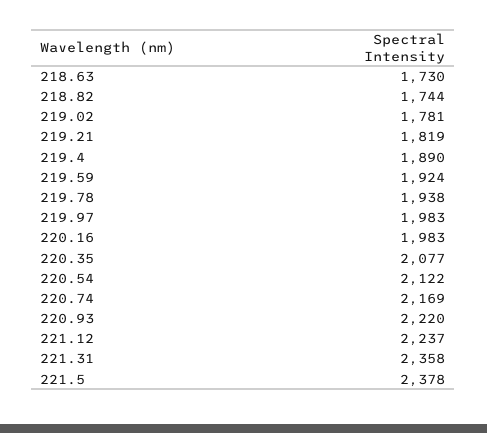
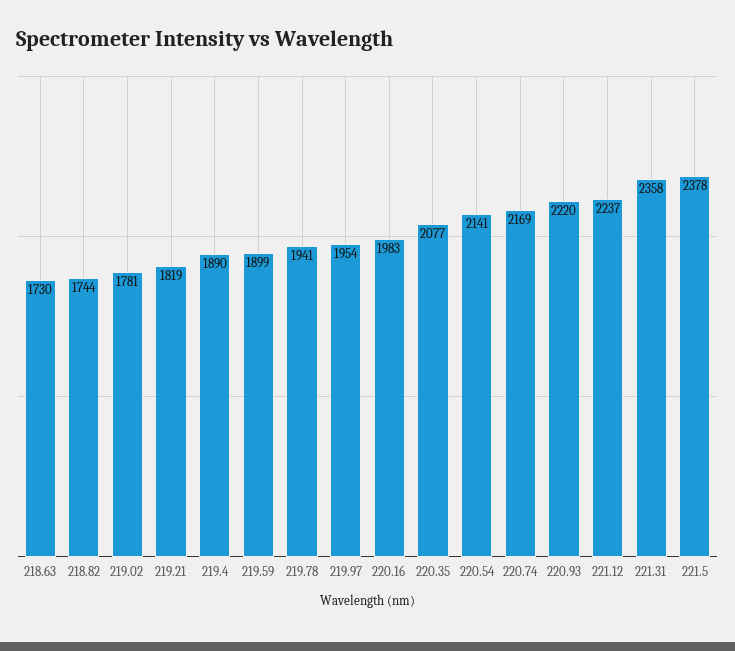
219.59: 1924 -> 1899
219.78: 1938 -> 1941
219.97: 1983 -> 1954
220.54: 2122 -> 2141

